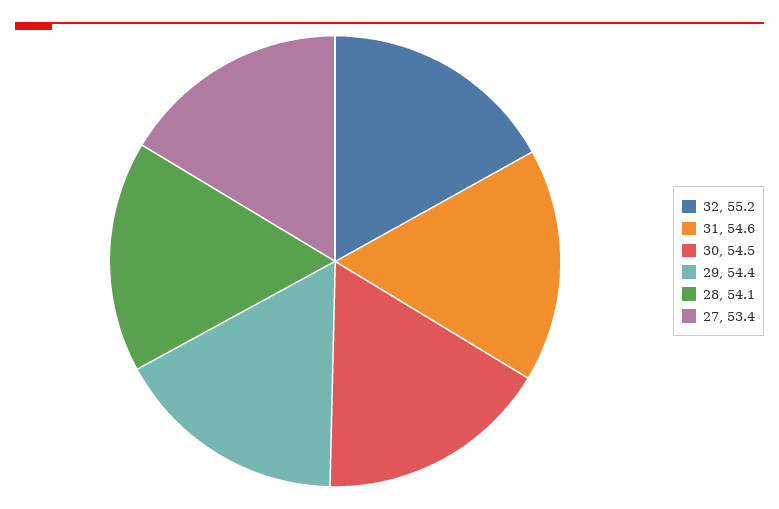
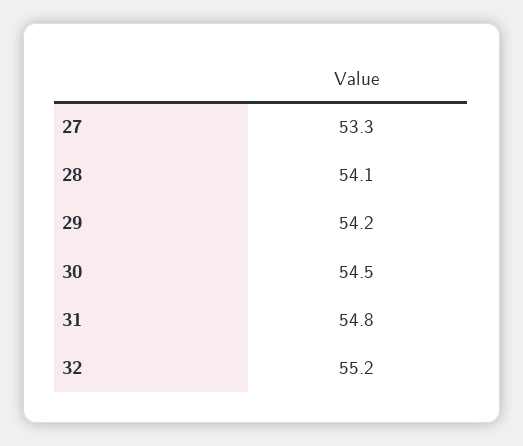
31: 54.6 -> 54.8
29: 54.4 -> 54.2
27: 53.4 -> 53.3

